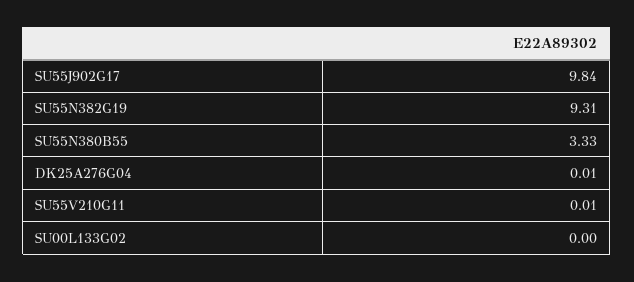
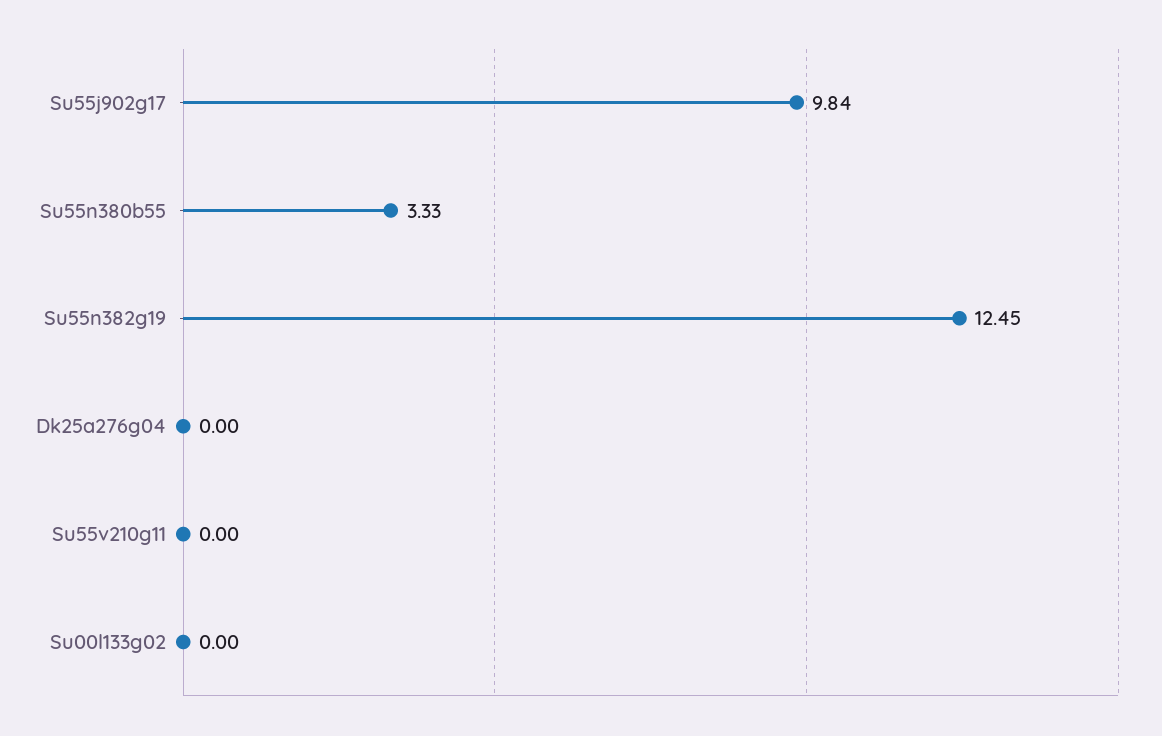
SU55N382G19: 9.31 -> 12.45
DK25A276G04: 0.01 -> 0
SU55V210G11: 0.01 -> 0

